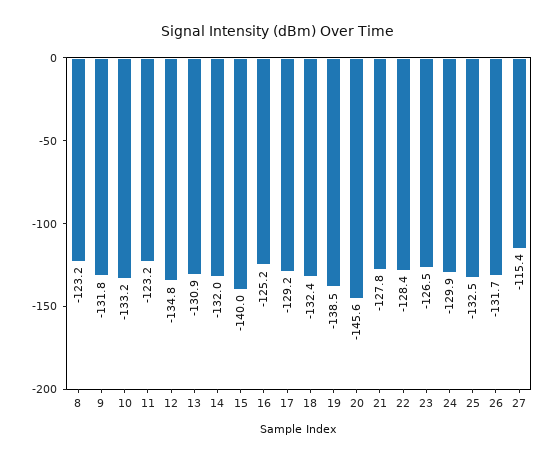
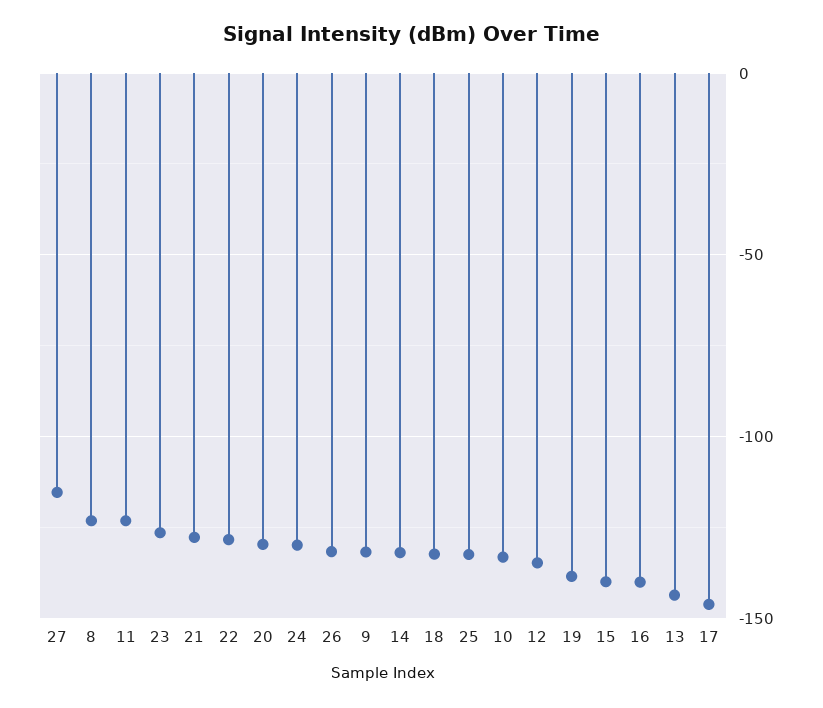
13: -130.9 -> -145
16: -125.2 -> -140
17: -129.2 -> -145
20: -145.6 -> -130

